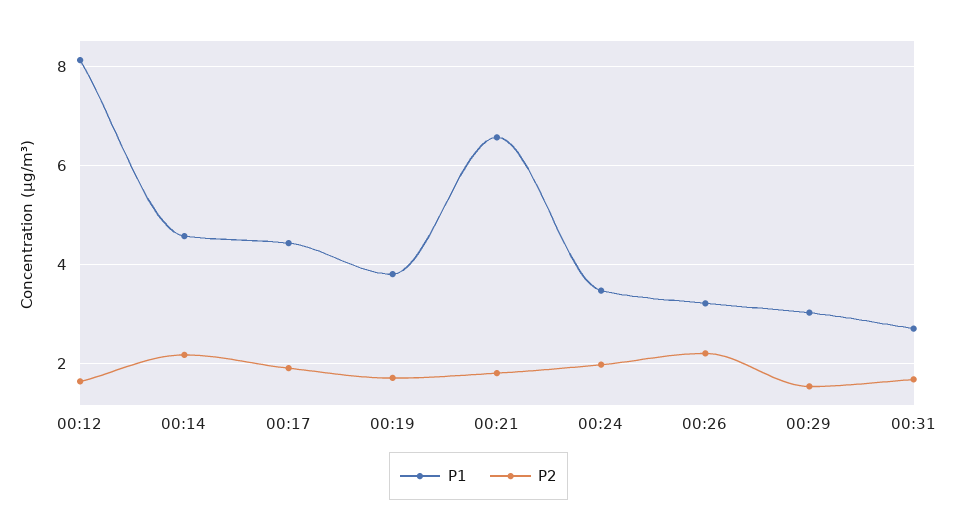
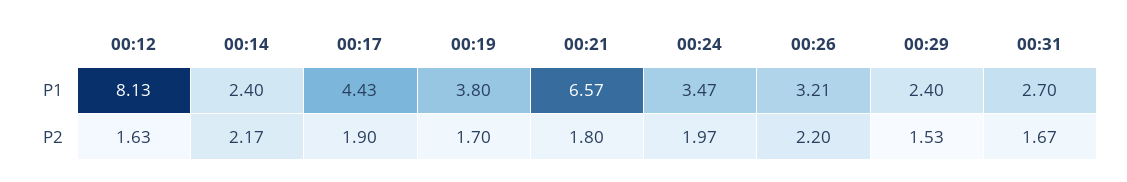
P1, 00:14: 4.6 -> 2.4
P1, 00:29: 3 -> 2.4

